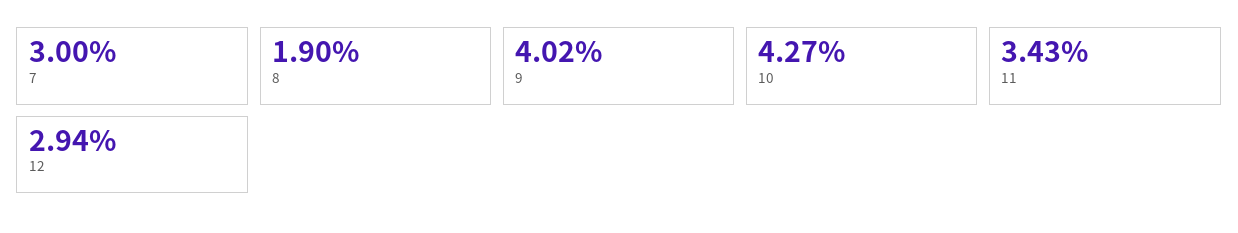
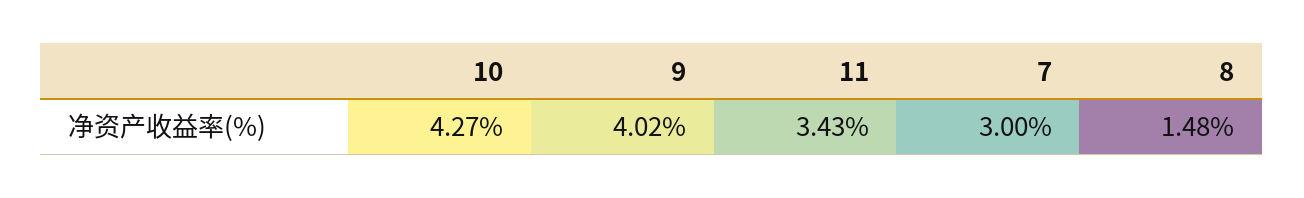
8: 1.9 -> 1.48
12: 2.94 -> none

